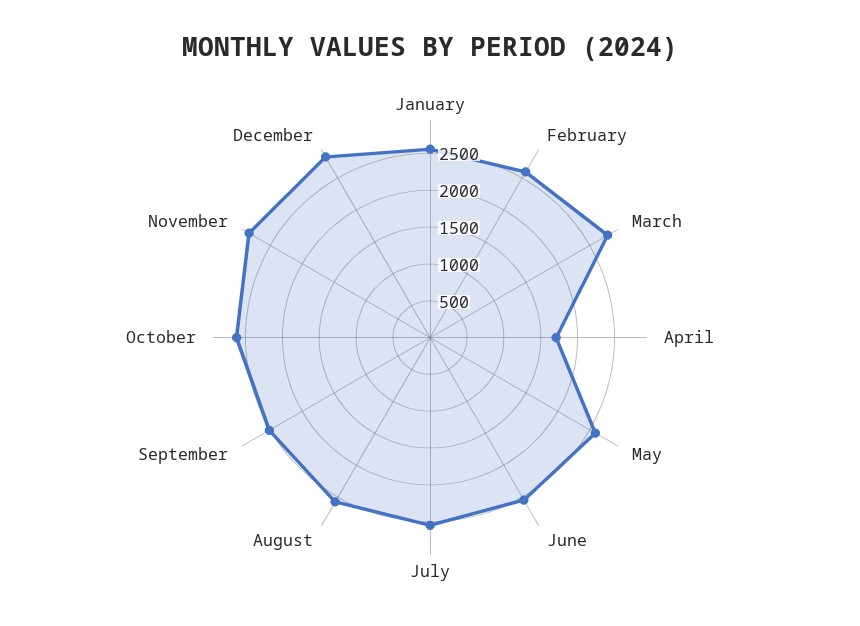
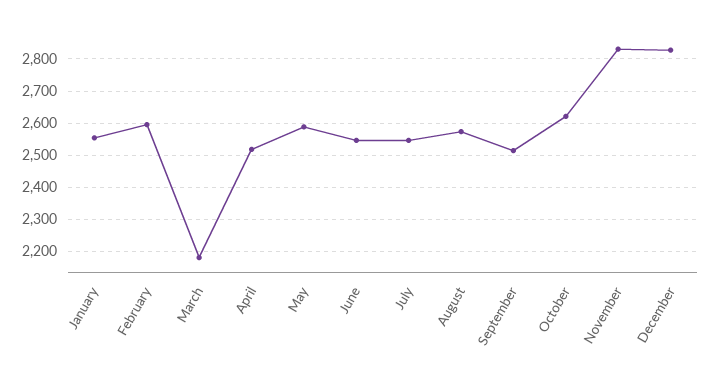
March: 2750 -> 2180
April: 1750 -> 2520

